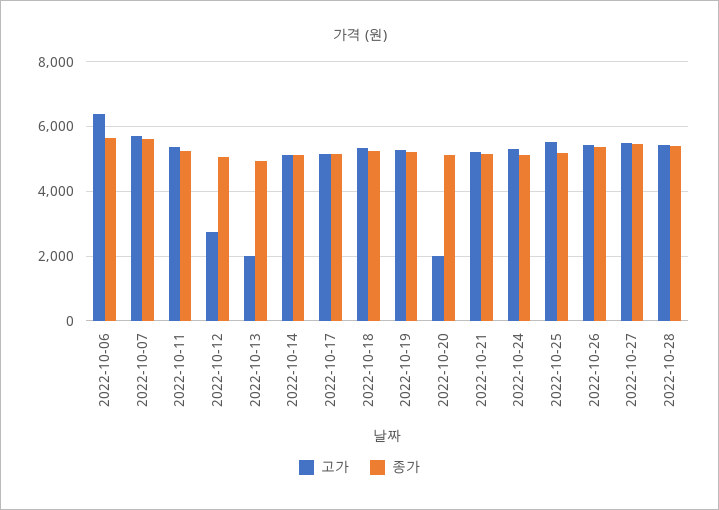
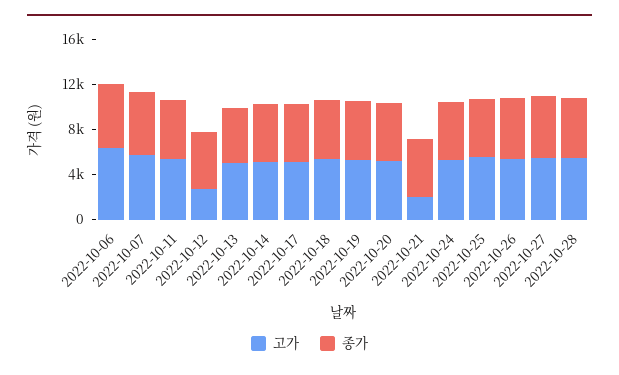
고가, 2022-10-13: 2000 -> 5000
고가, 2022-10-20: 2000 -> 5000
고가, 2022-10-21: 5200 -> 2000

